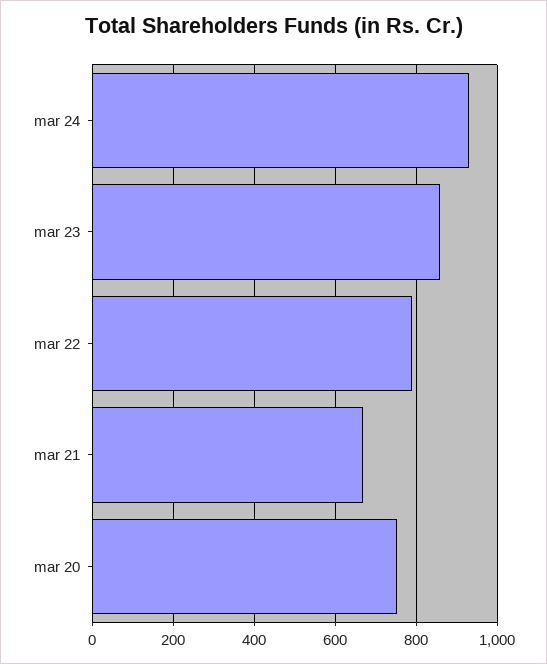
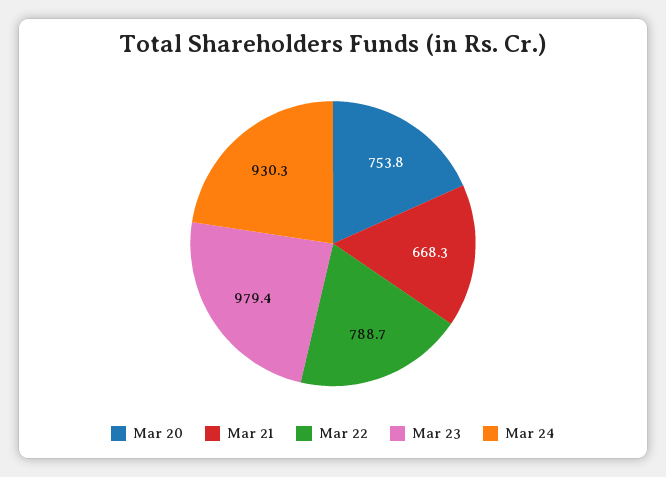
mar 23: 860 -> 979.4

